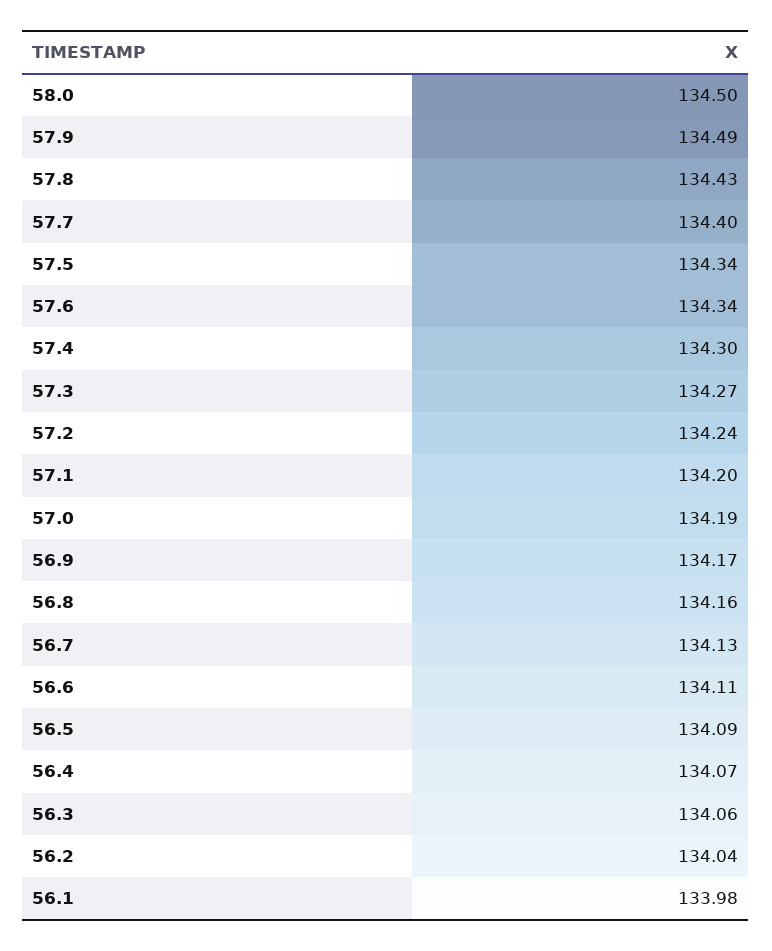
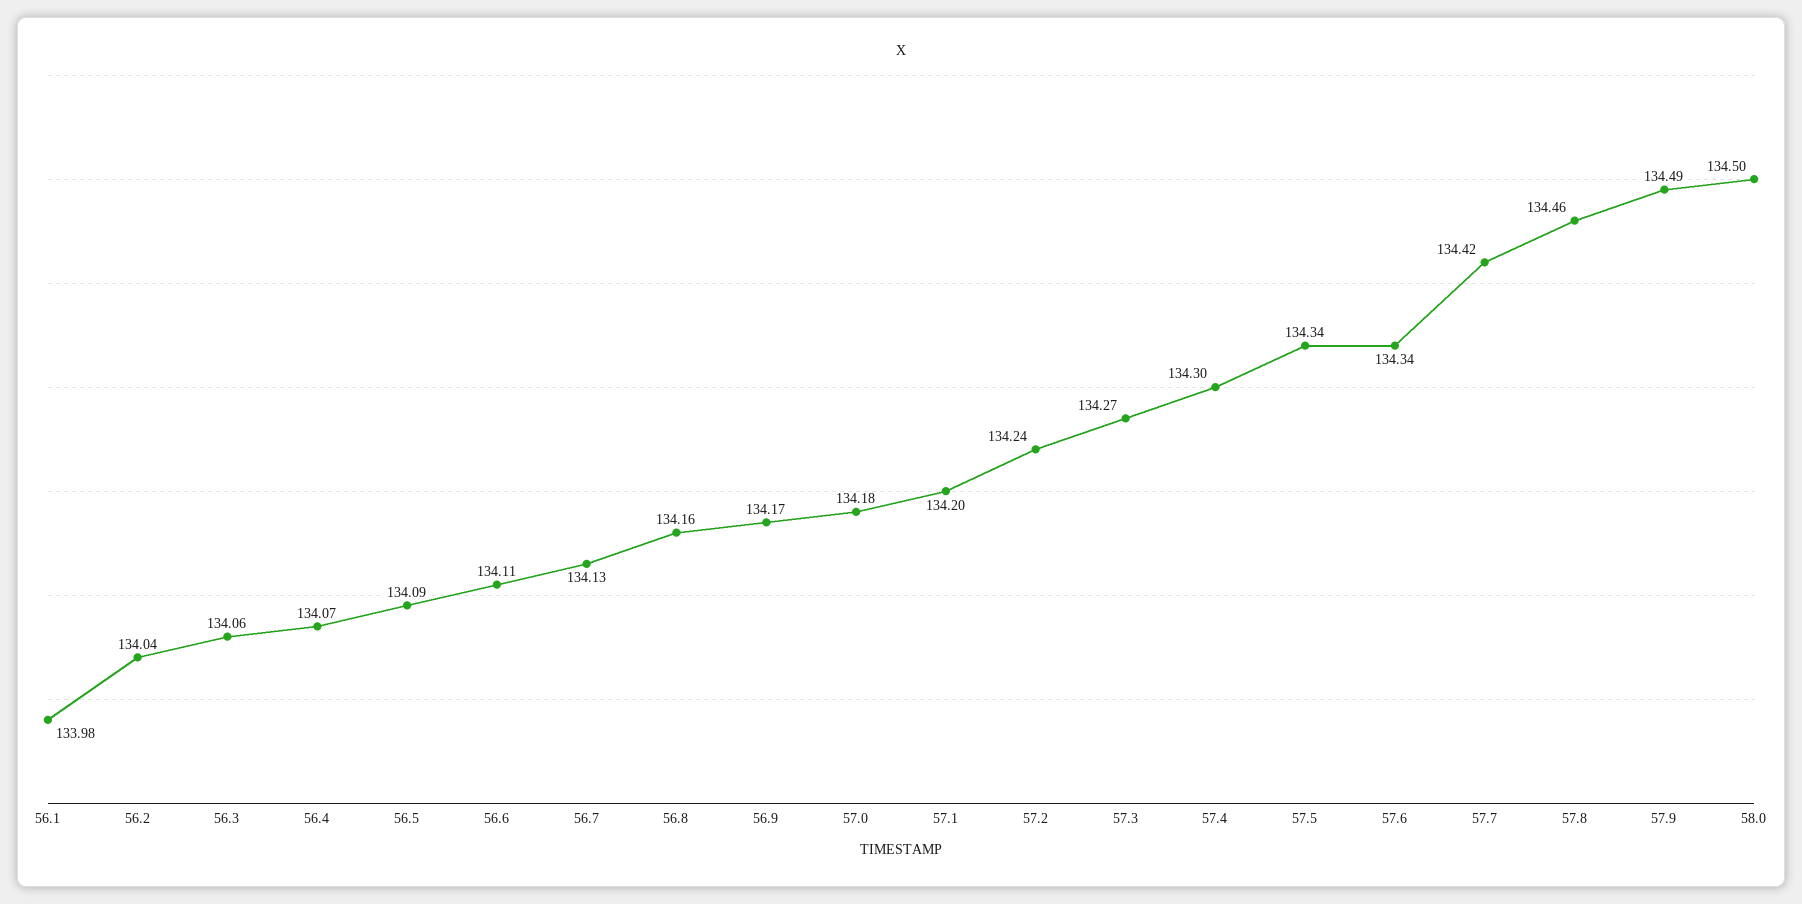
57.8: 134.43 -> 134.46
57.7: 134.4 -> 134.42
57.0: 134.19 -> 134.18

